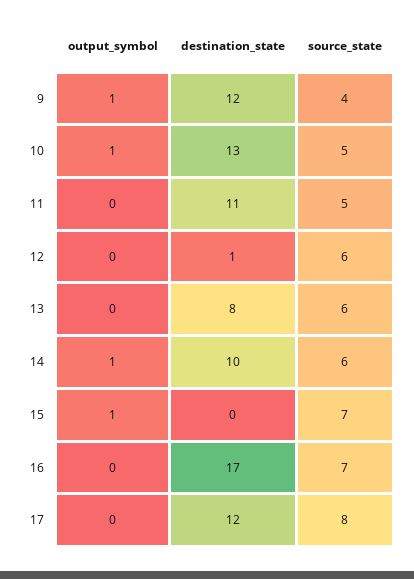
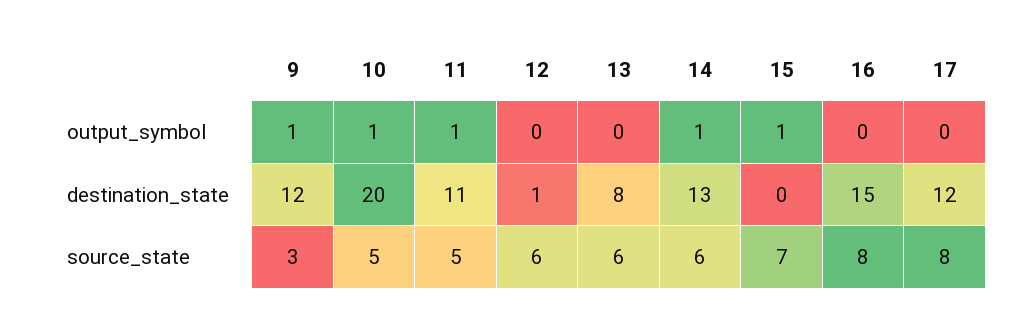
source_state, 9: 4 -> 3
destination_state, 10: 13 -> 20
output_symbol, 11: 0 -> 1
destination_state, 14: 10 -> 13
destination_state, 16: 17 -> 15
source_state, 16: 7 -> 8

